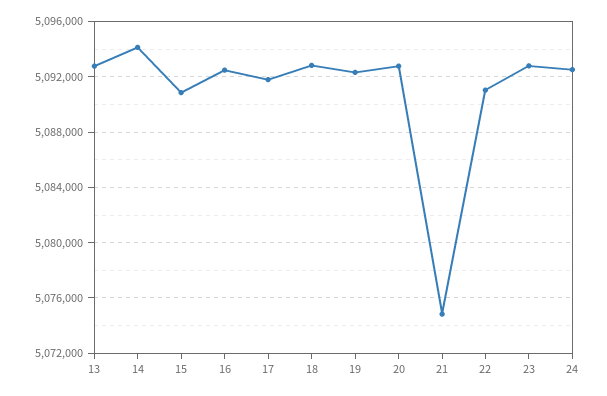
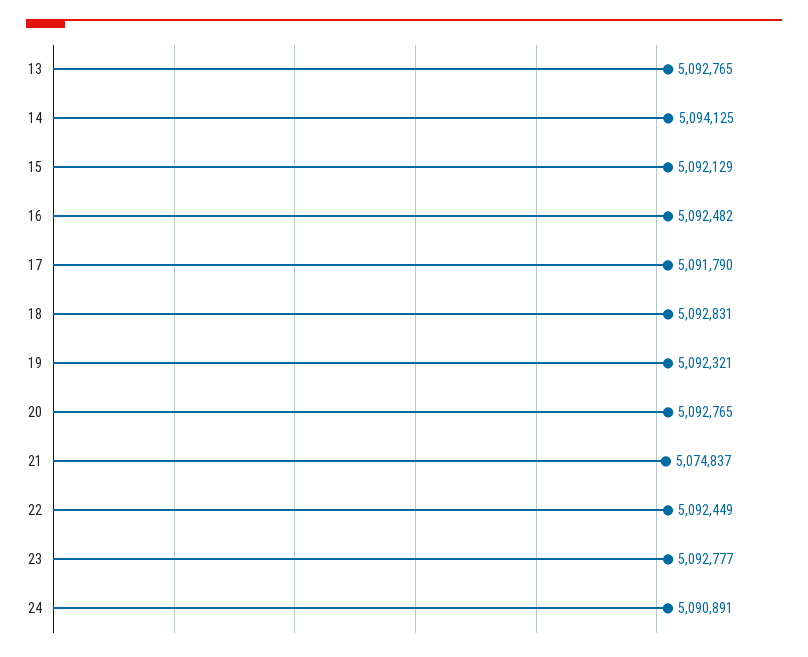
15: 5091000 -> 5092129
22: 5091000 -> 5092449
24: 5092500 -> 5090891

